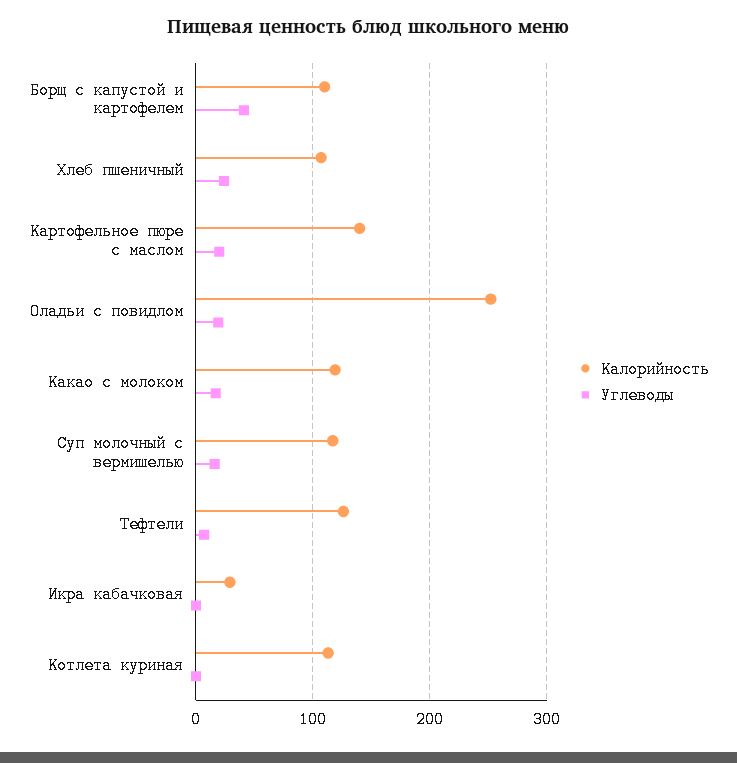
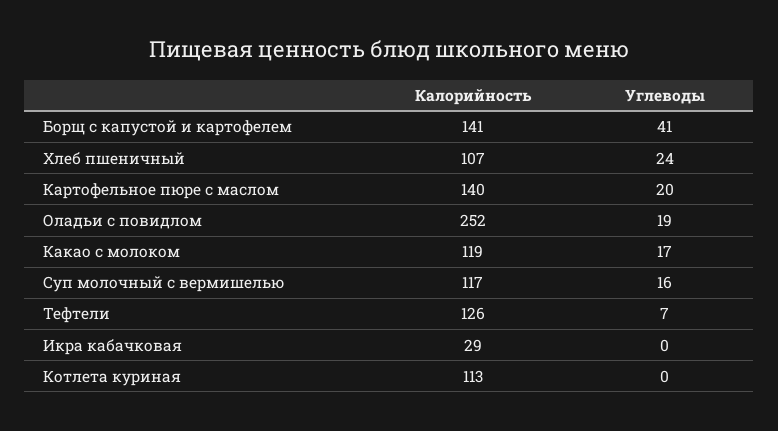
Калорийность, Борщ с капустой и картофелем: 110 -> 141

